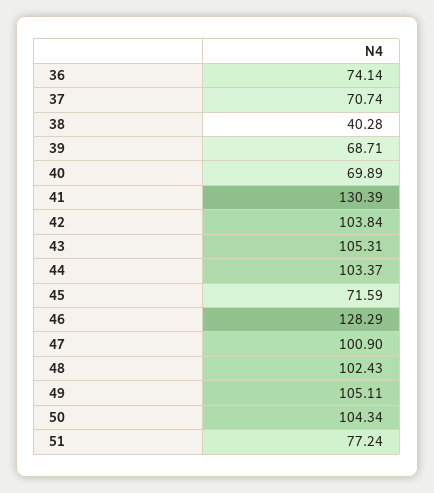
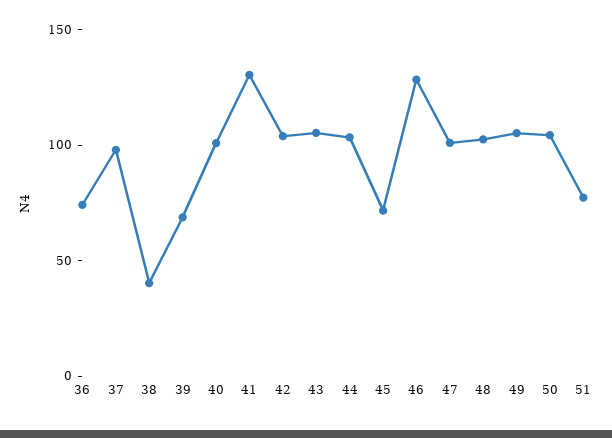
37: 70.74 -> 100
40: 69.89 -> 100

